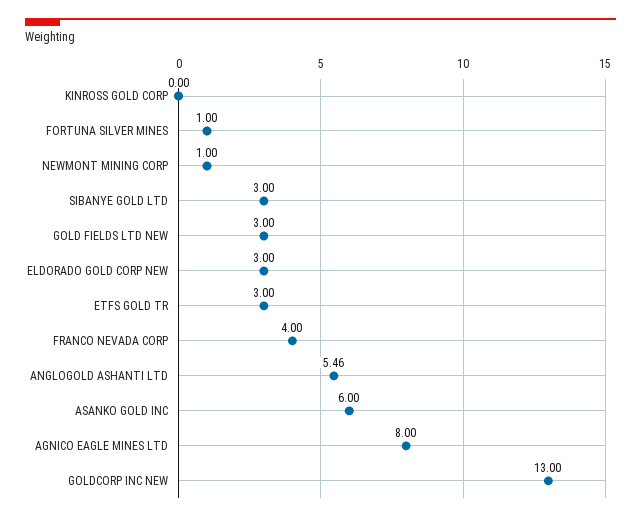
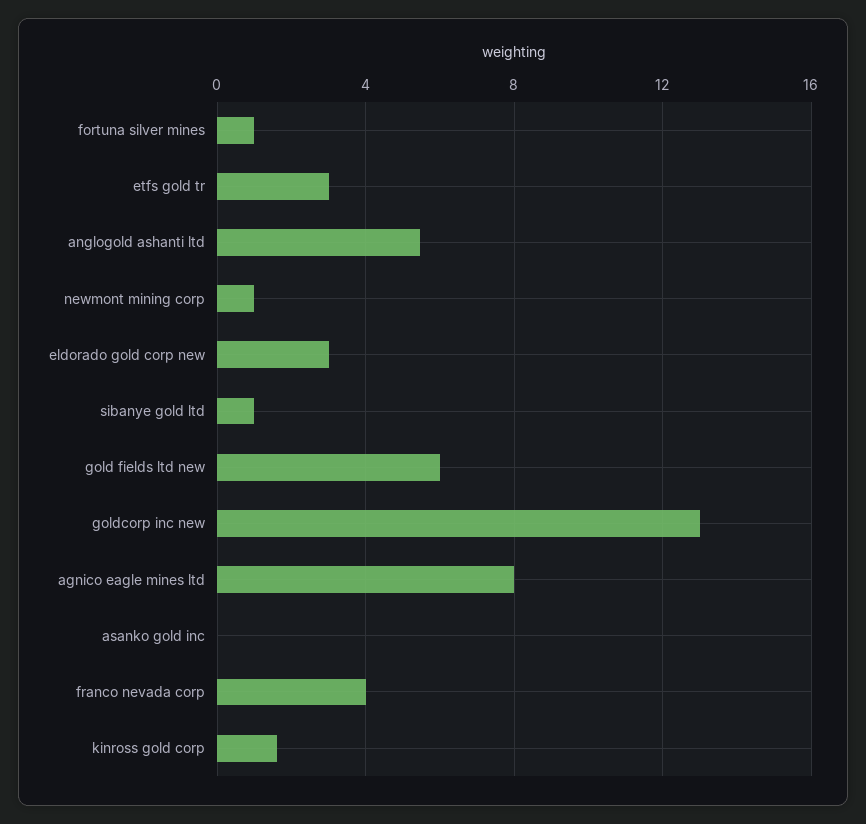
KINROSS GOLD CORP: 0 -> 1.5
SIBANYE GOLD LTD: 3 -> 1
GOLD FIELDS LTD NEW: 3 -> 6
ASANKO GOLD INC: 6 -> 0

